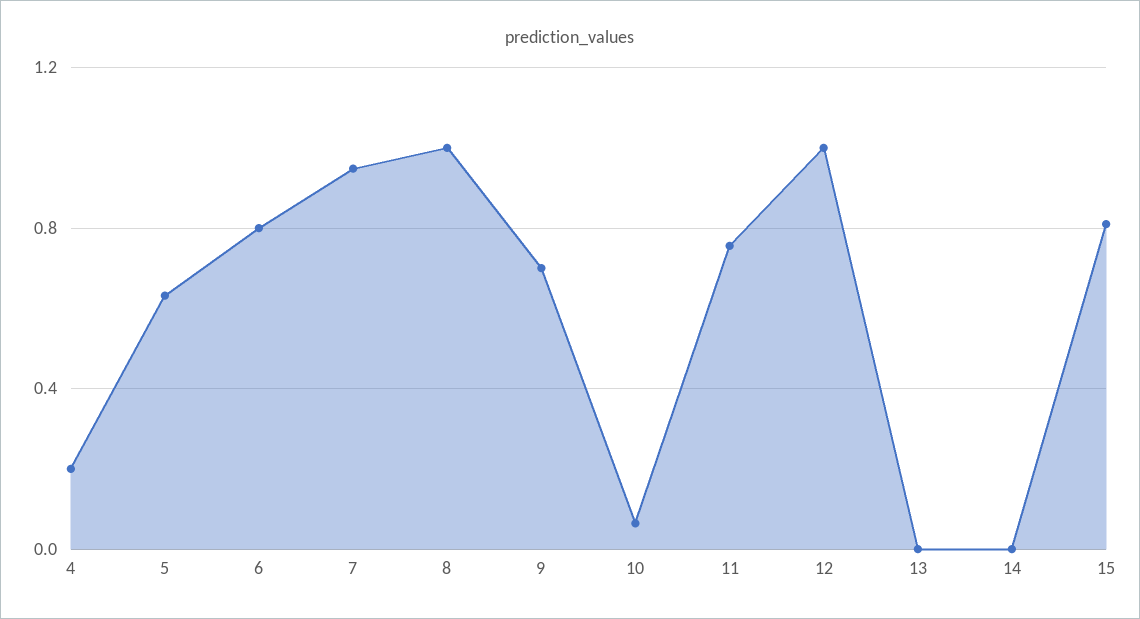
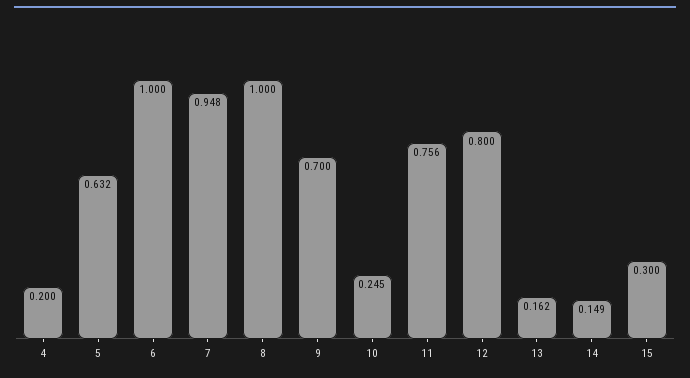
6: 0.8 -> 1
10: 0.05 -> 0.245
12: 1 -> 0.8
13: 0 -> 0.162
14: 0 -> 0.149
15: 0.8 -> 0.3

